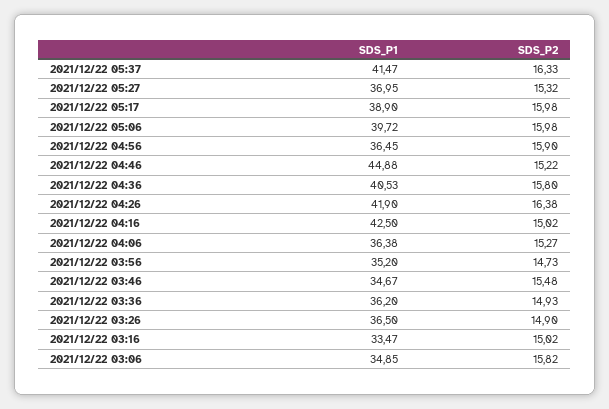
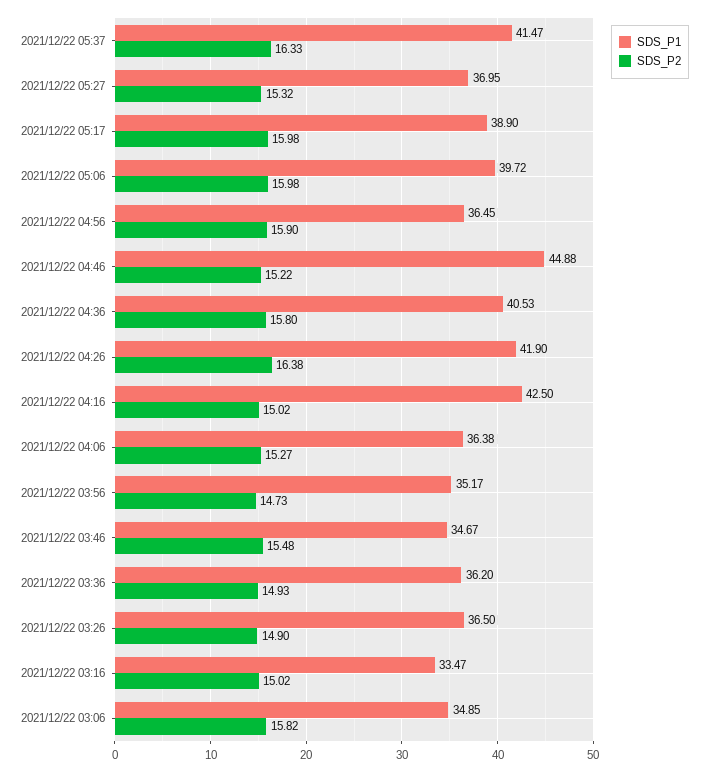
SDS_P1, 2021/12/22 03:56: 35.2 -> 35.17

